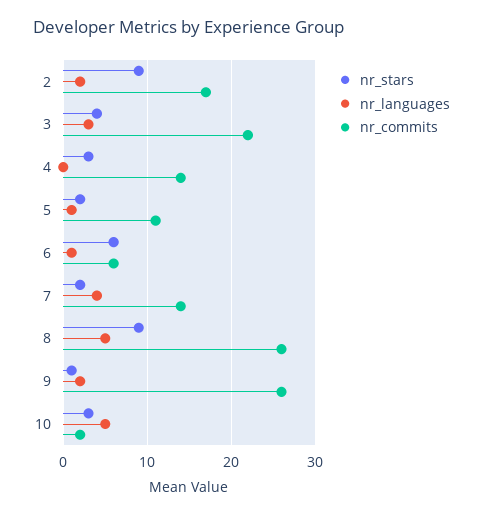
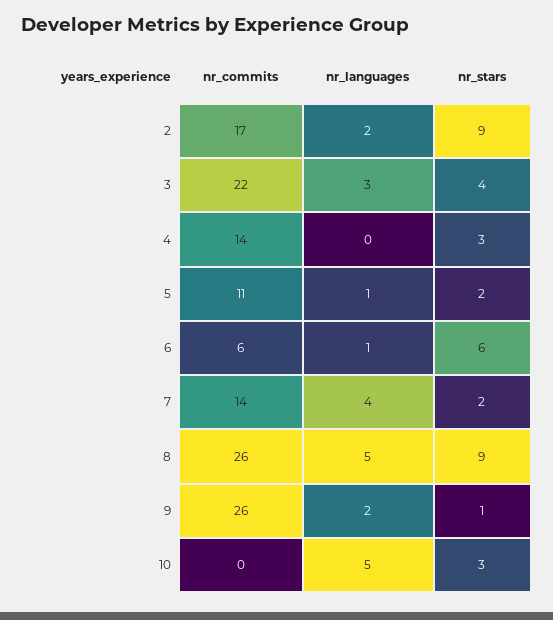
nr_commits, 10: 2 -> 0

